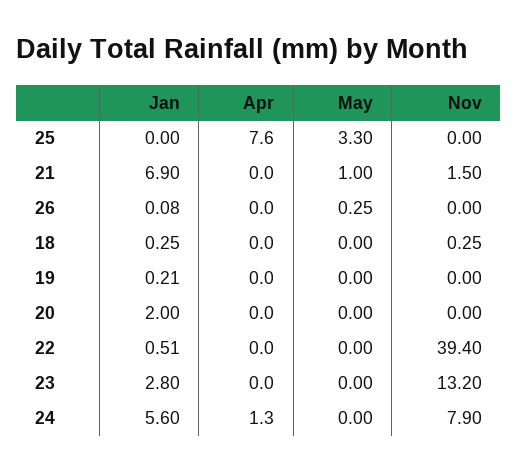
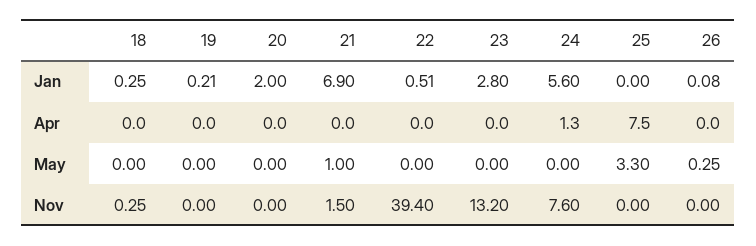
Apr, 25: 7.6 -> 7.5
Nov, 24: 7.9 -> 7.6

